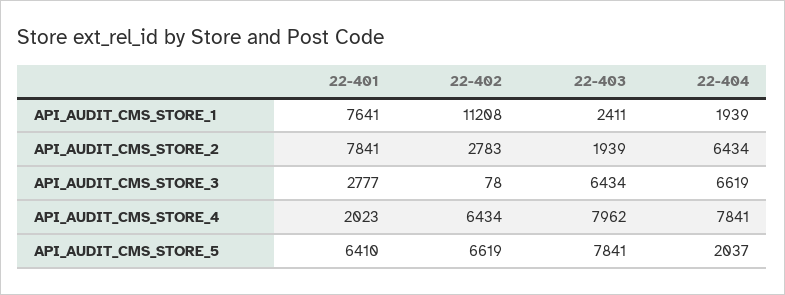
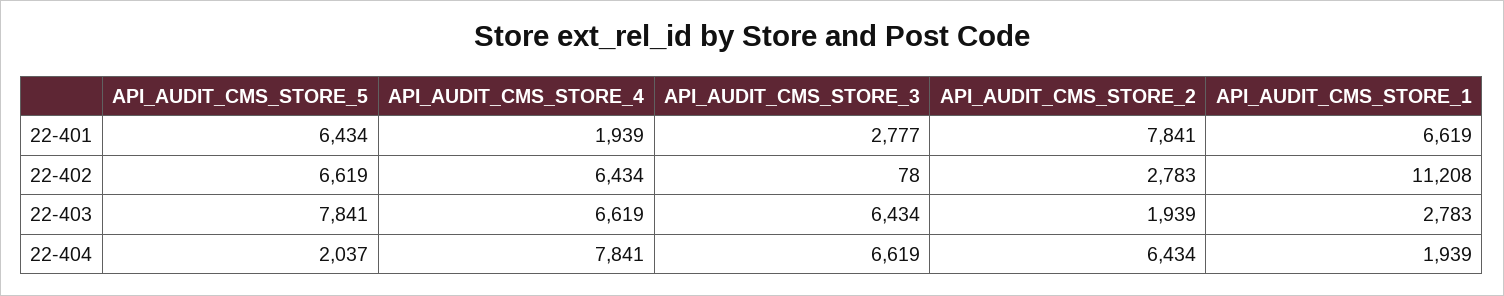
22-401, API_AUDIT_CMS_STORE_1: 7641 -> 6619
22-403, API_AUDIT_CMS_STORE_1: 2411 -> 2783
22-401, API_AUDIT_CMS_STORE_4: 2023 -> 1939
22-403, API_AUDIT_CMS_STORE_4: 7962 -> 6619
22-401, API_AUDIT_CMS_STORE_5: 6410 -> 6434

